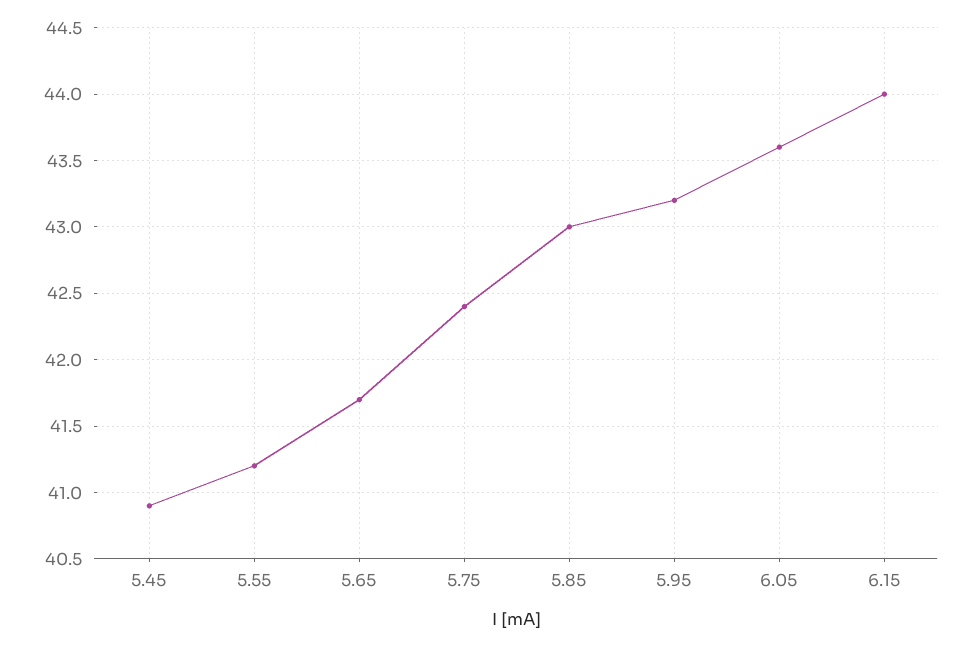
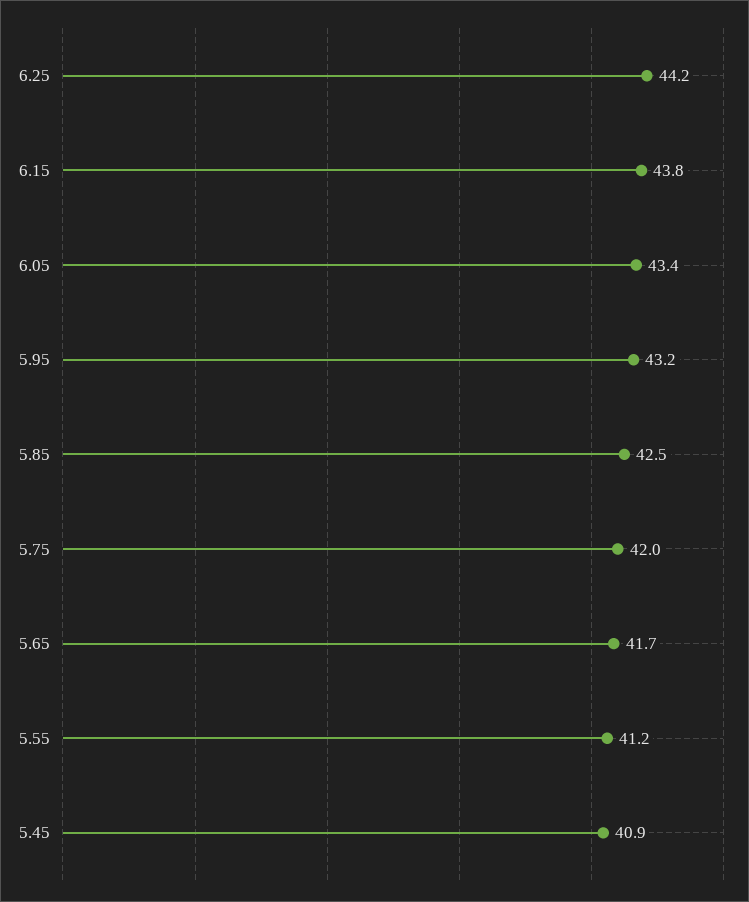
5.75: 42.4 -> 42
5.85: 43 -> 42.5
6.05: 43.6 -> 43.4
6.15: 44 -> 43.8
6.25: none -> 44.2

